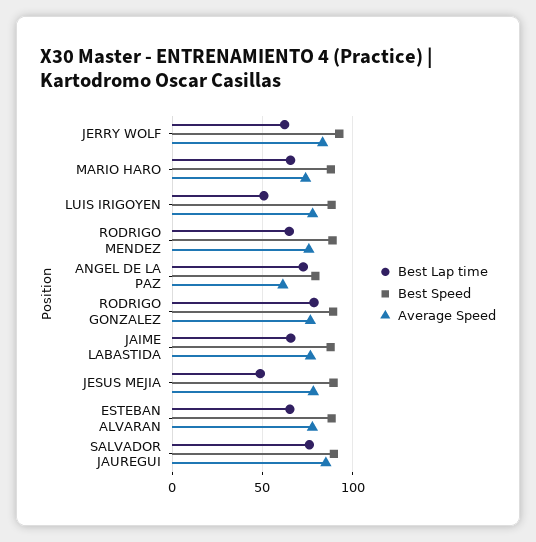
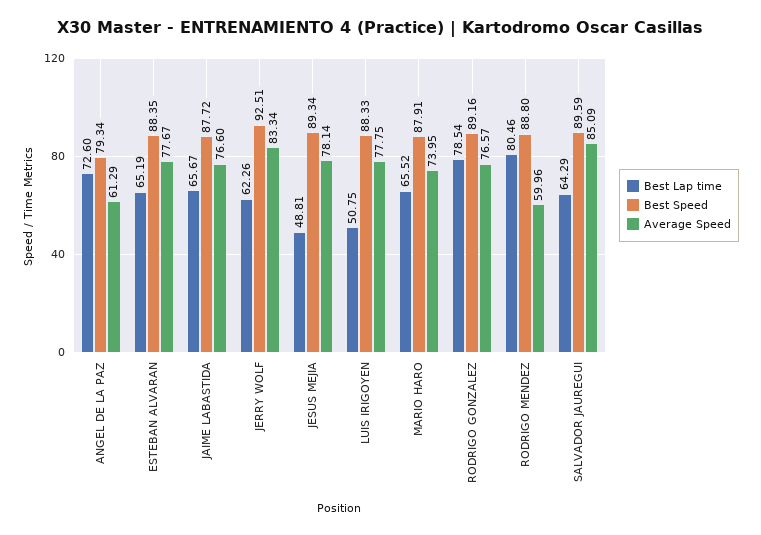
Best Lap time, RODRIGO MENDEZ: 65 -> 80.46
Average Speed, RODRIGO MENDEZ: 75 -> 59.96
Best Lap time, SALVADOR JAUREGUI: 75 -> 64.29

